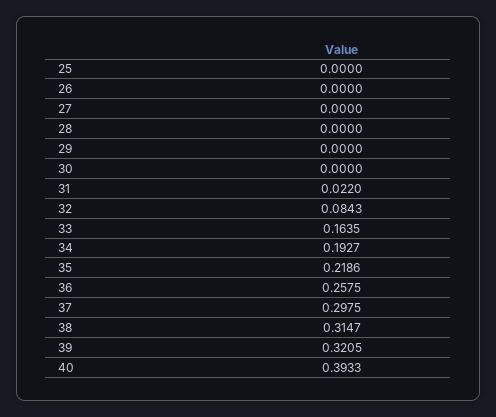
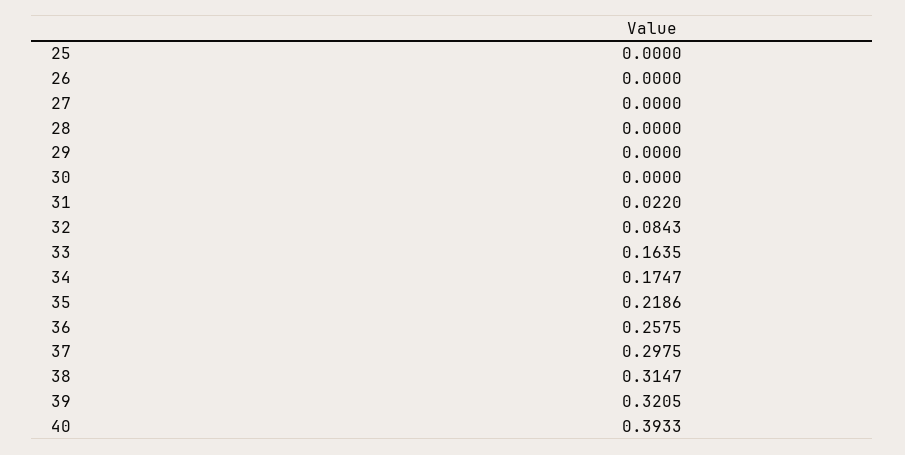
34: 0.1927 -> 0.1747

